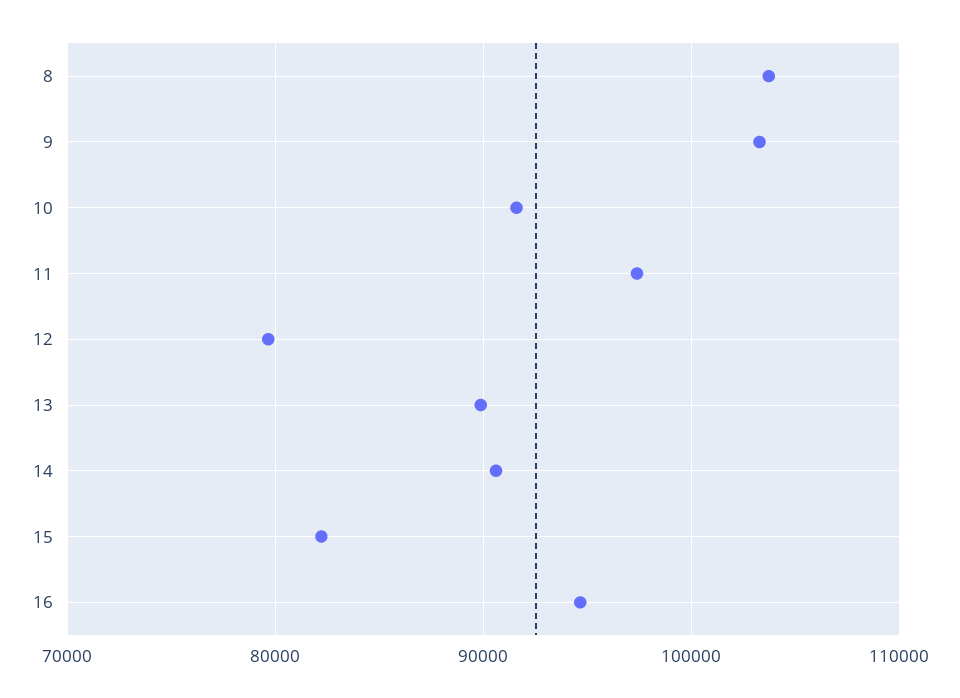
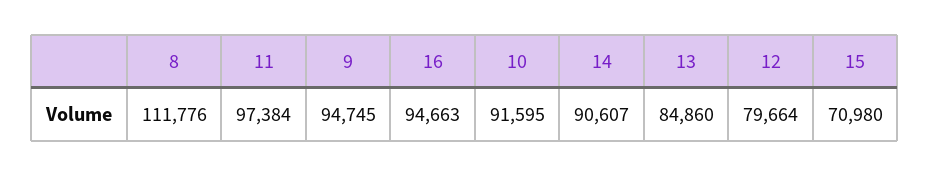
8: 104000 -> 111776
9: 103000 -> 94745
13: 90000 -> 84860
15: 82000 -> 70980

